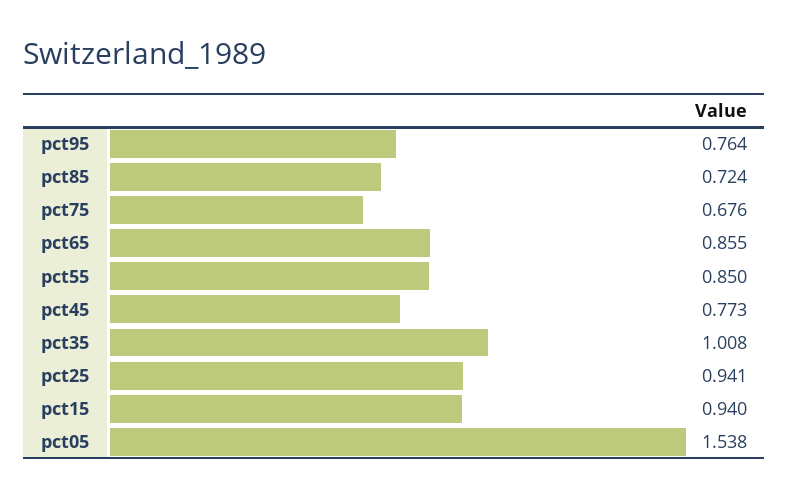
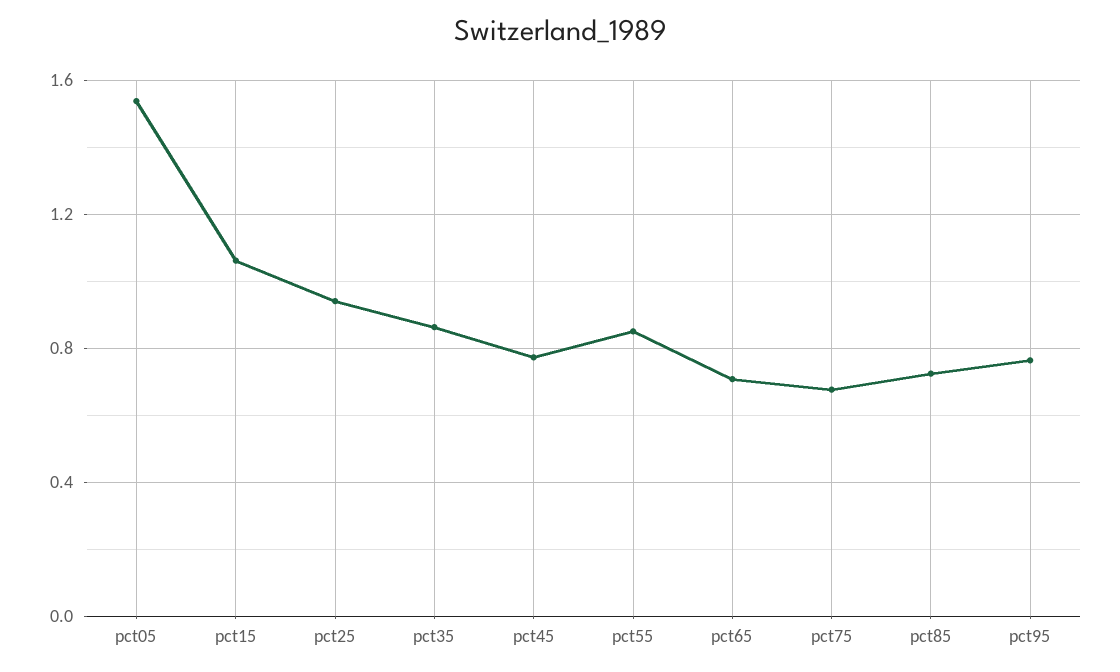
pct65: 0.855 -> 0.7
pct35: 1.008 -> 0.85
pct15: 0.94 -> 1.05

